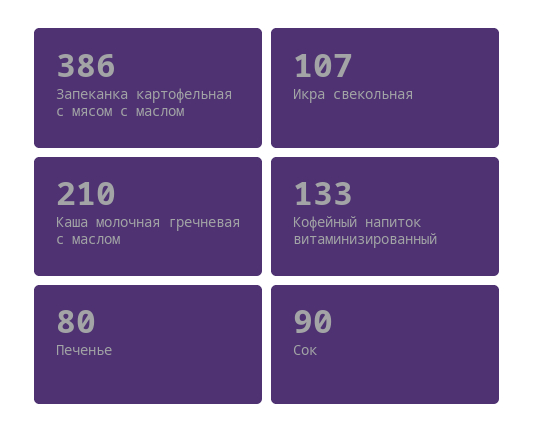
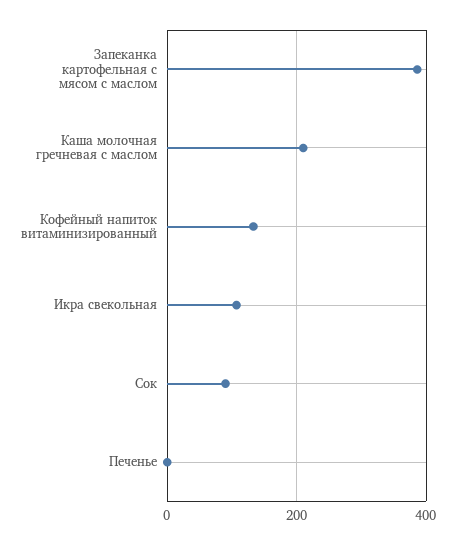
Печенье: 80 -> 0

